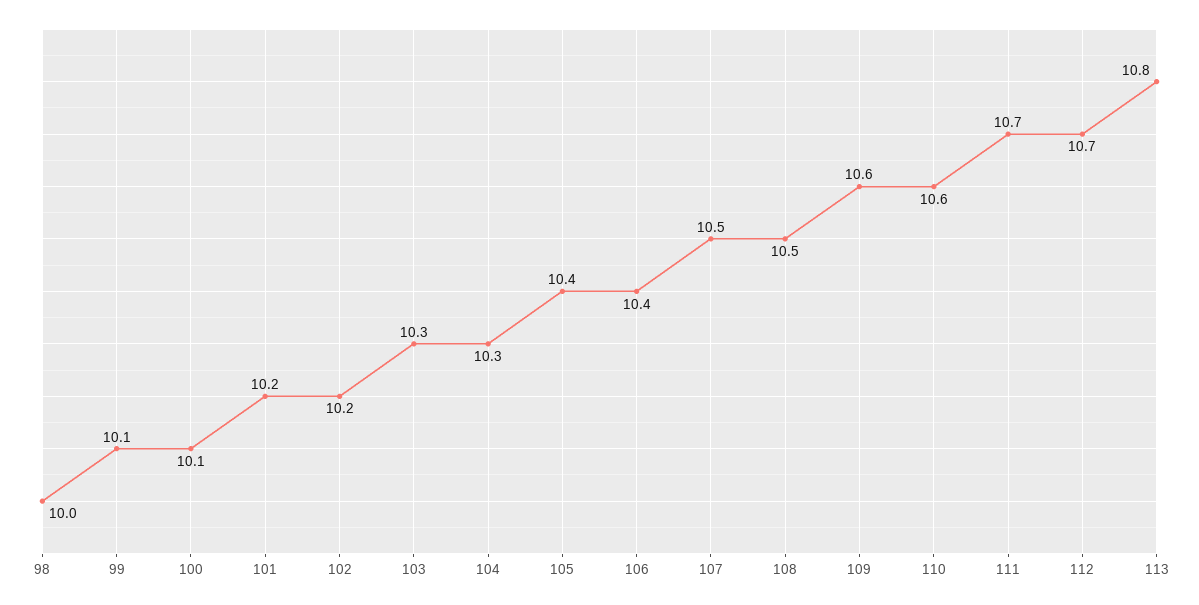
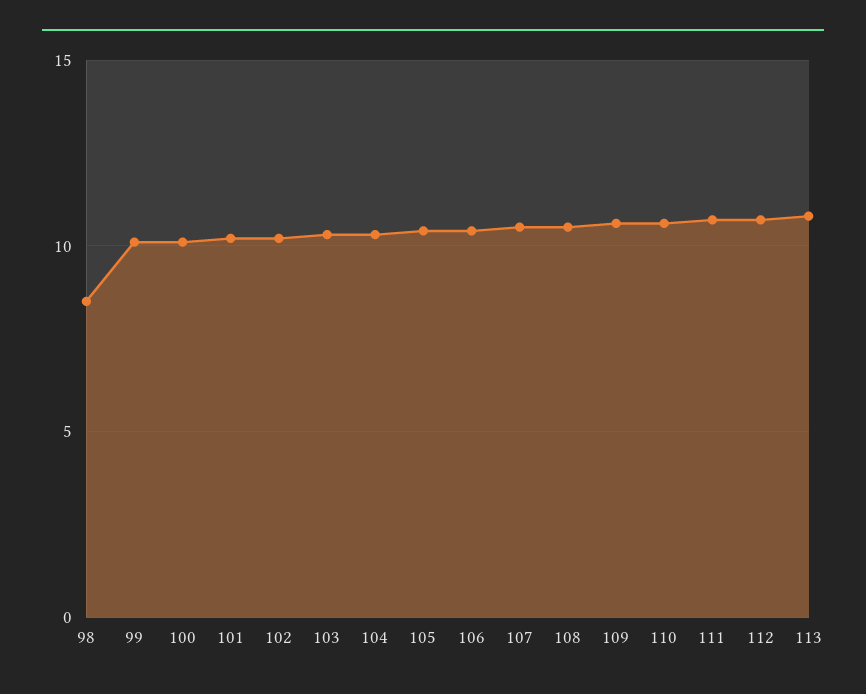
98: 10 -> 8.5

